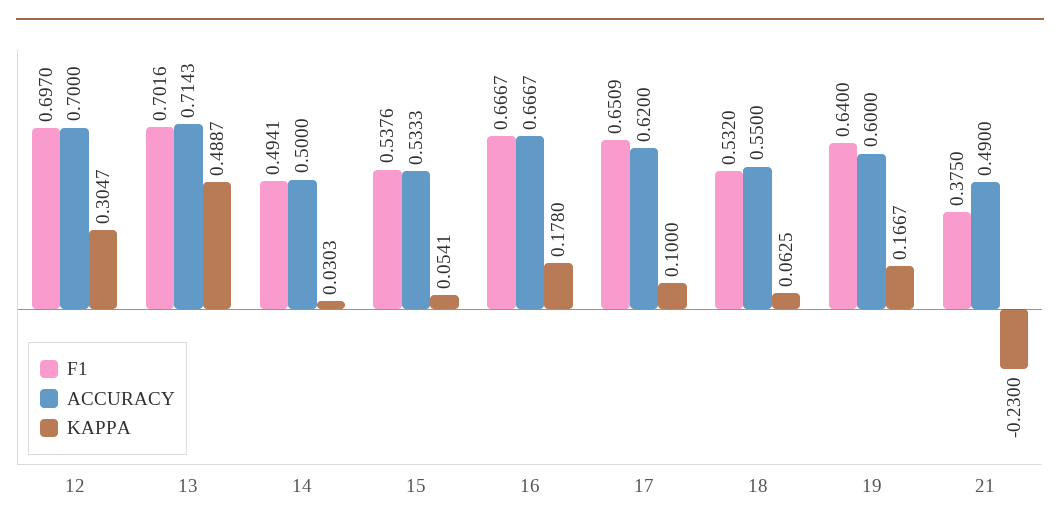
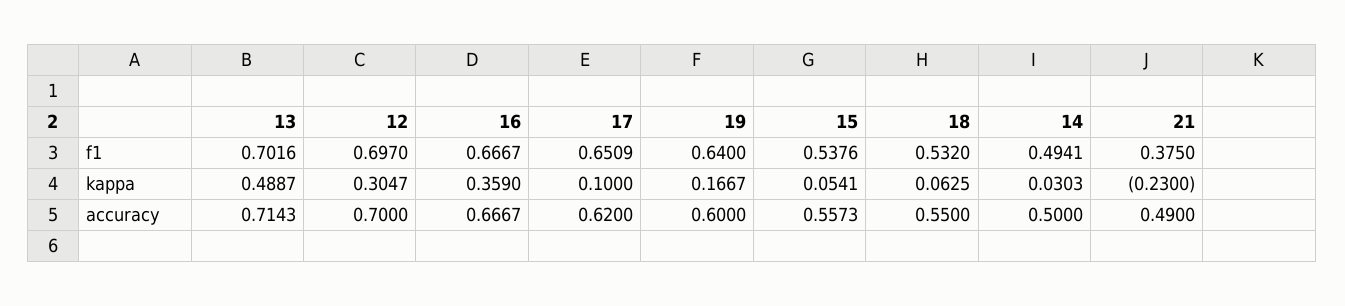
ACCURACY, 15: 0.5333 -> 0.5573
KAPPA, 16: 0.178 -> 0.359

